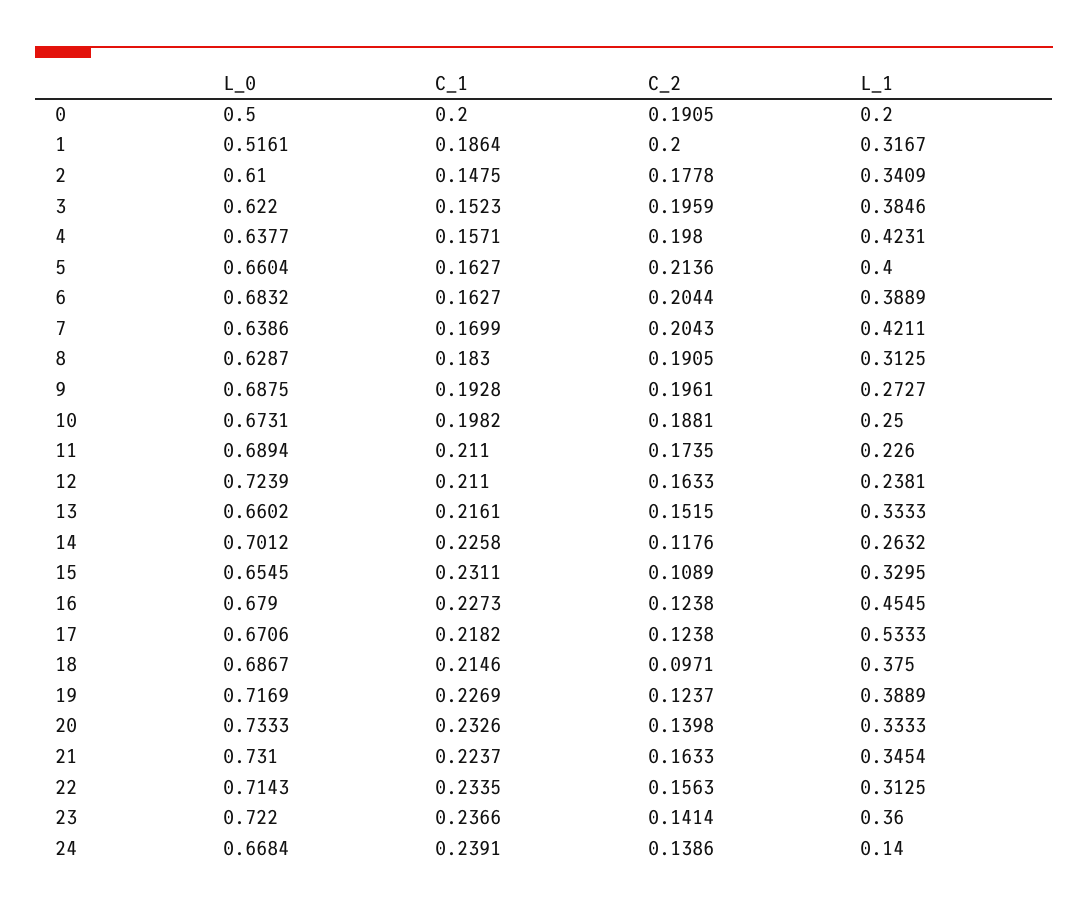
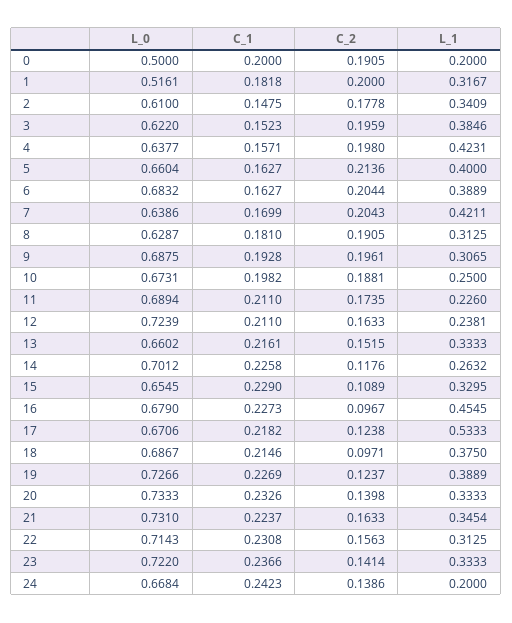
C_1, 1: 0.1864 -> 0.1818
C_1, 8: 0.183 -> 0.181
L_1, 9: 0.2727 -> 0.3065
C_1, 15: 0.2311 -> 0.229
C_2, 16: 0.1238 -> 0.0967
L_0, 19: 0.7169 -> 0.7266
C_1, 22: 0.2335 -> 0.2308
L_1, 23: 0.36 -> 0.3333
C_1, 24: 0.2391 -> 0.2423
L_1, 24: 0.14 -> 0.2

